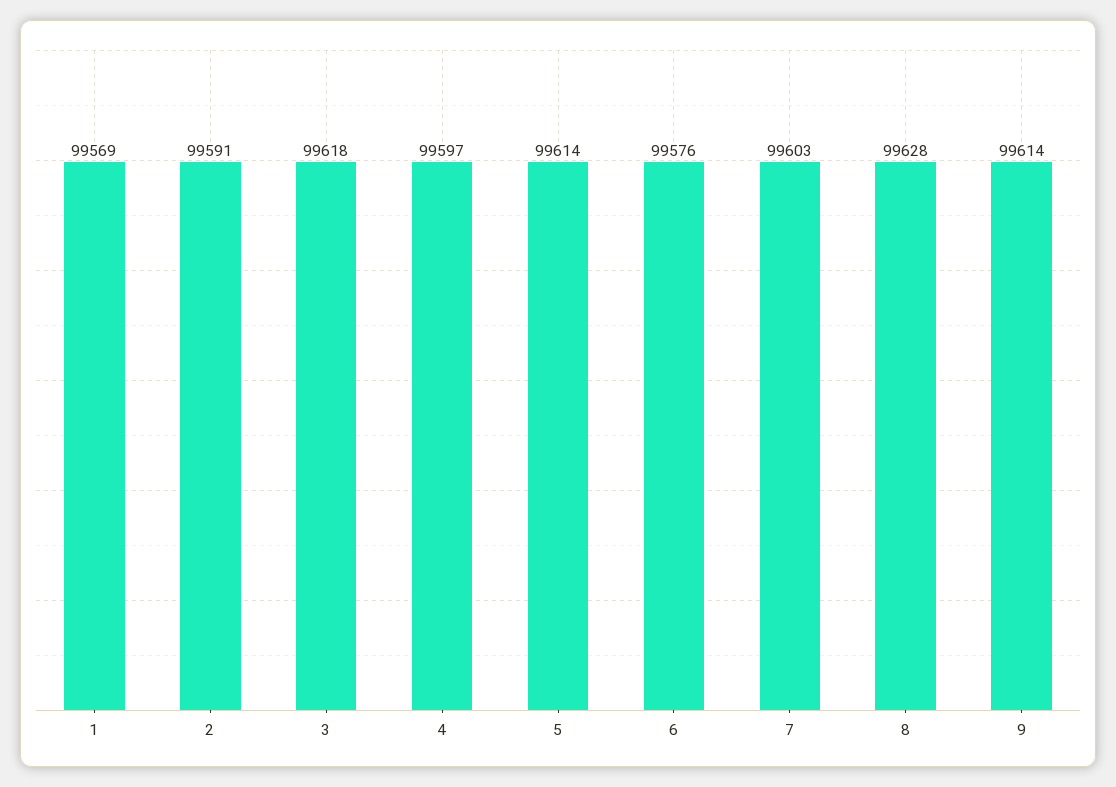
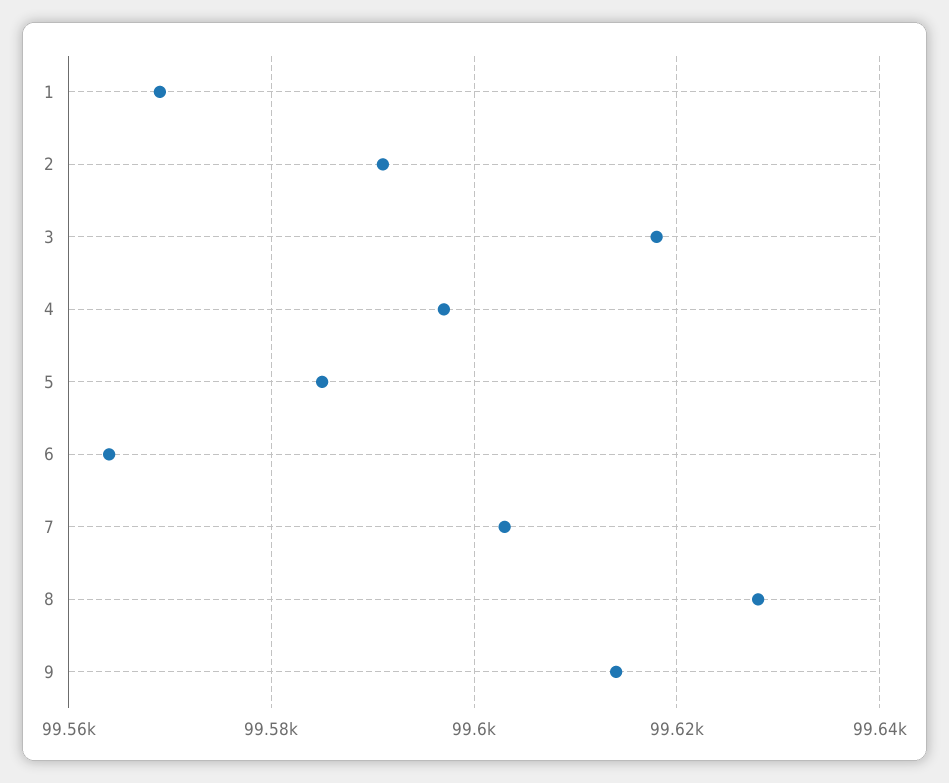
5: 99614 -> 99585
6: 99576 -> 99565

